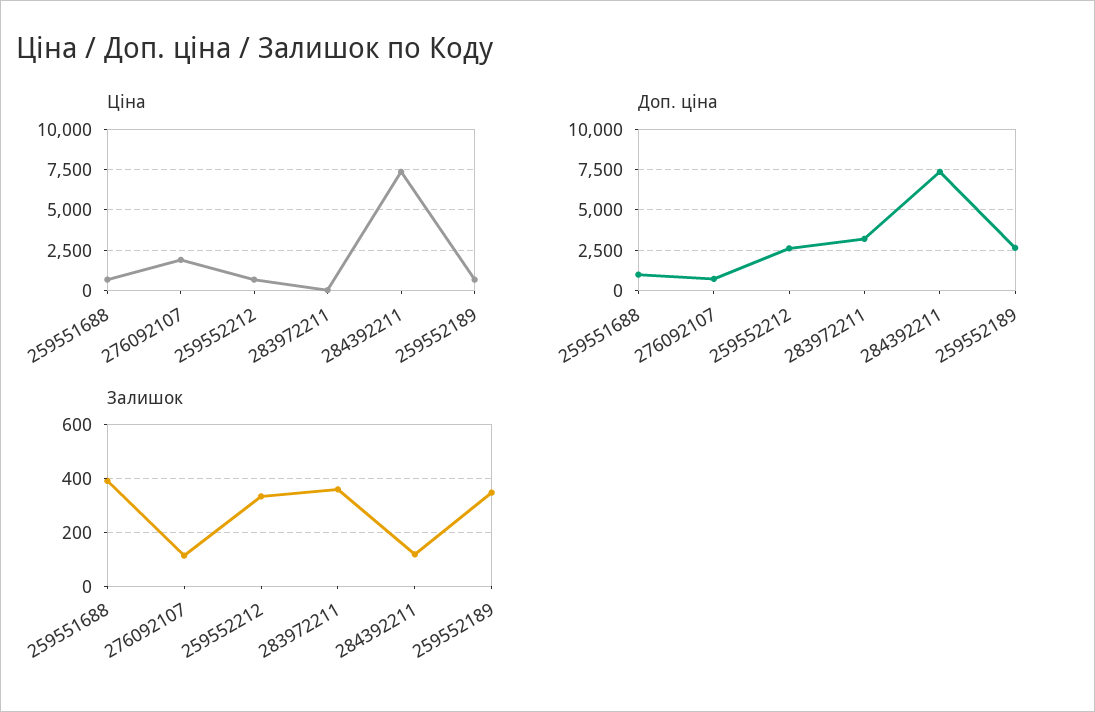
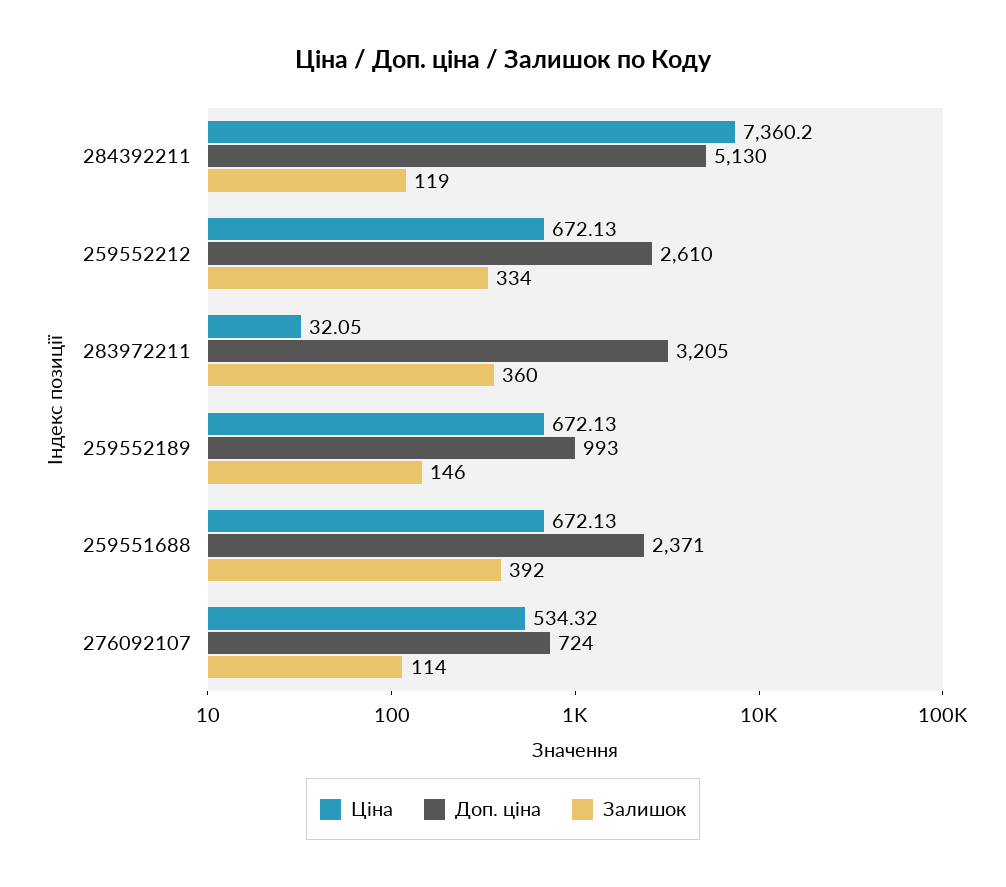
Ціна, 276092107: 2000 -> 534.32
Доп. ціна, 259551688: 1000 -> 2371
Доп. ціна, 284392211: 7500 -> 5130
Доп. ціна, 259552189: 2500 -> 993
Залишок, 259552189: 350 -> 146

